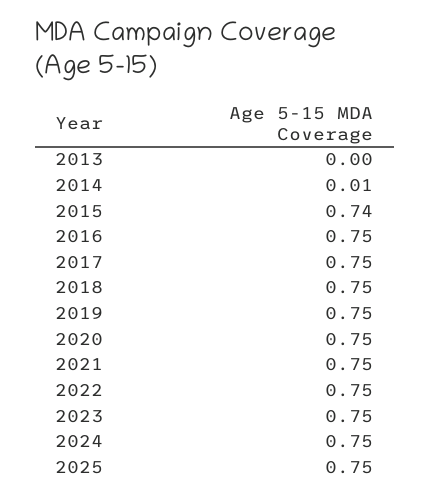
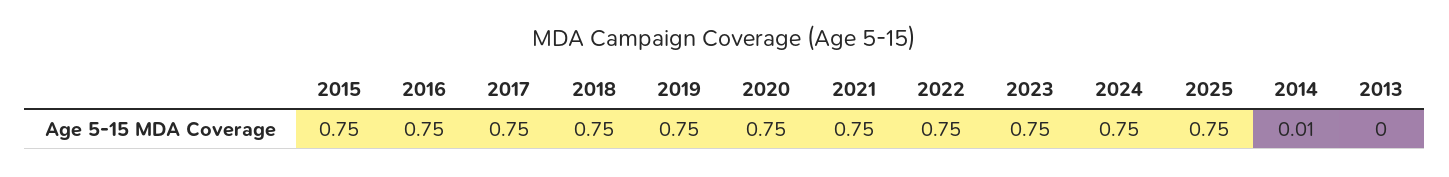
2015: 0.74 -> 0.75

